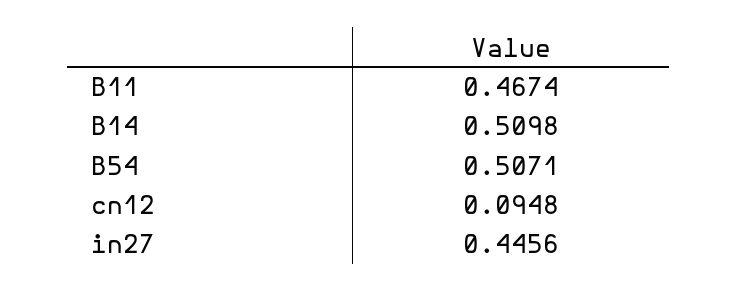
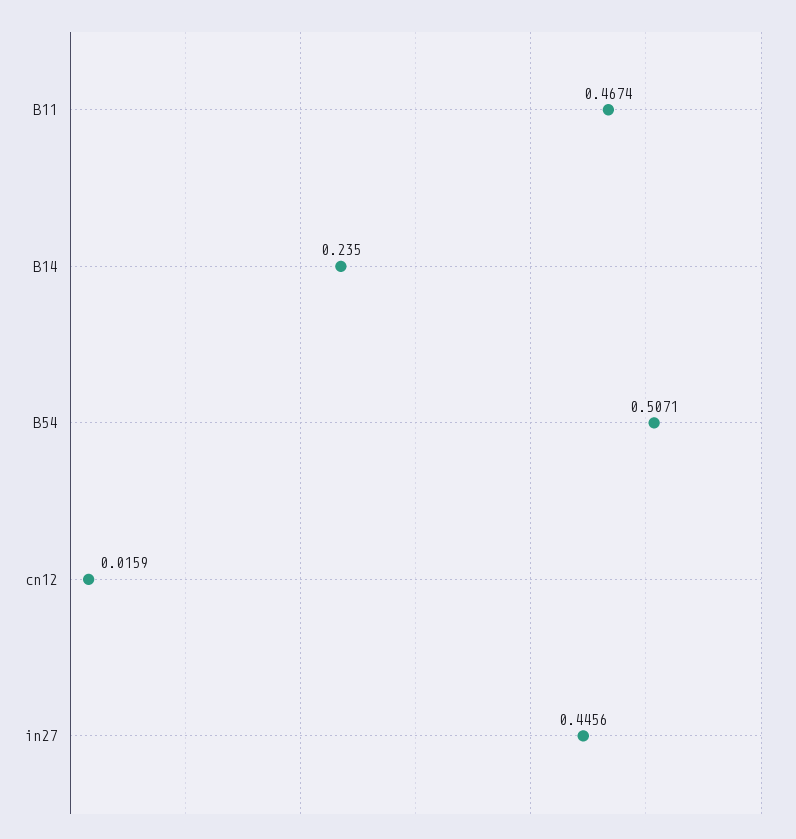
B14: 0.5098 -> 0.235
cn12: 0.0948 -> 0.0159

